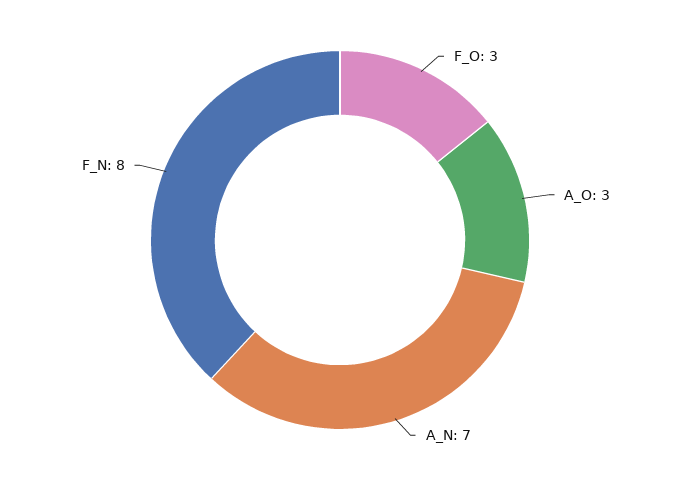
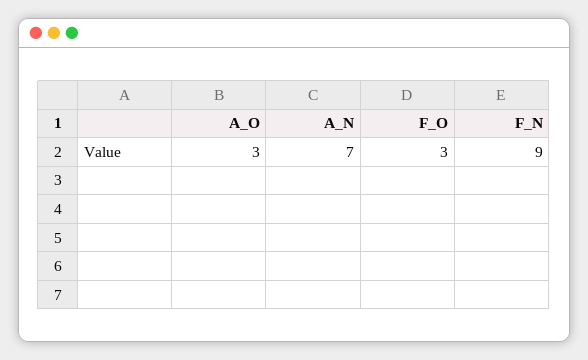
F_N: 8 -> 9

